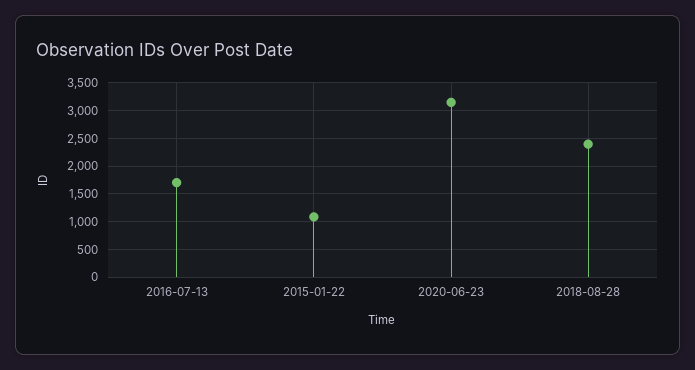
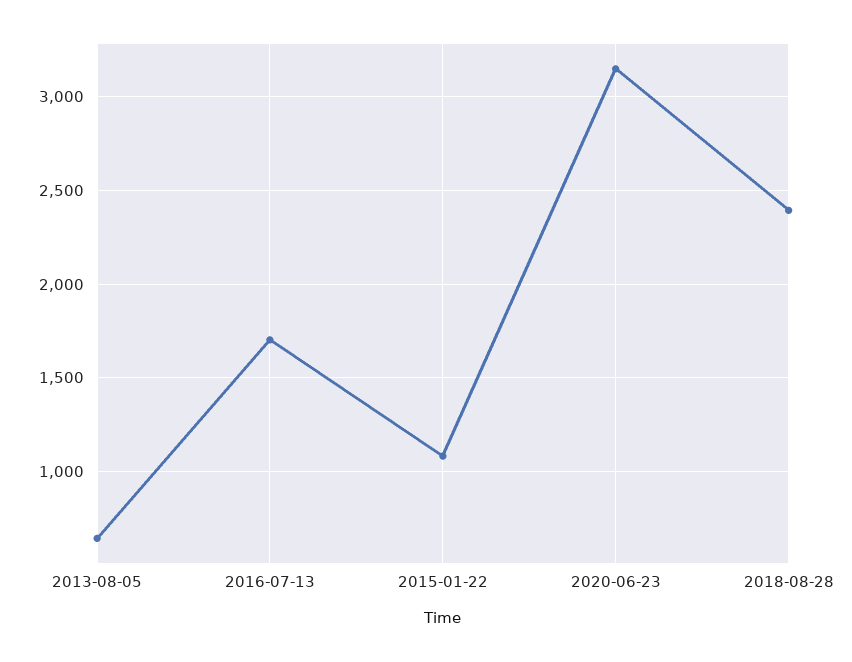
2013-08-05: none -> 650

